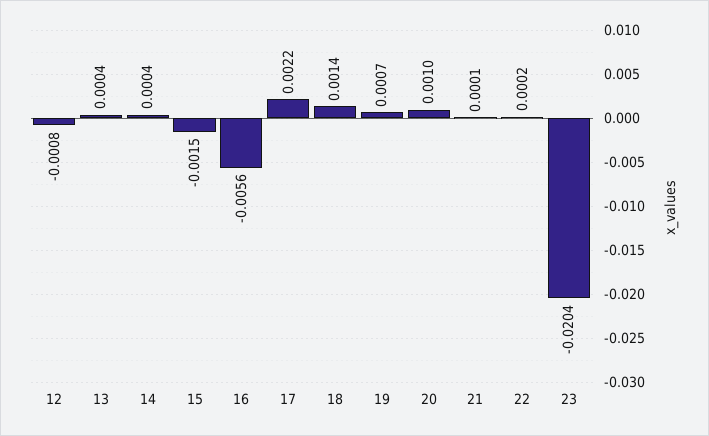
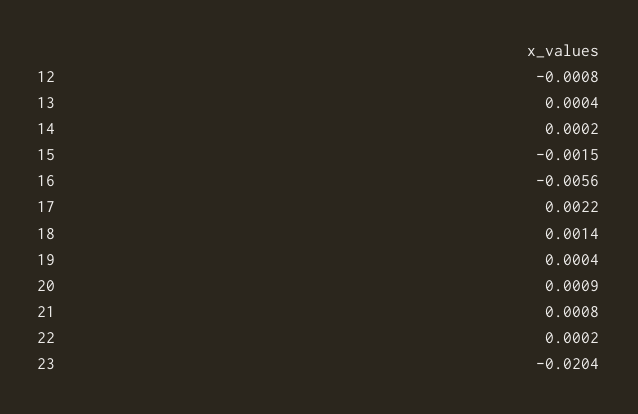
14: 0.0004 -> 0.0002
19: 0.0007 -> 0.0004
20: 0.001 -> 0.0009
21: 0.0001 -> 0.0008

